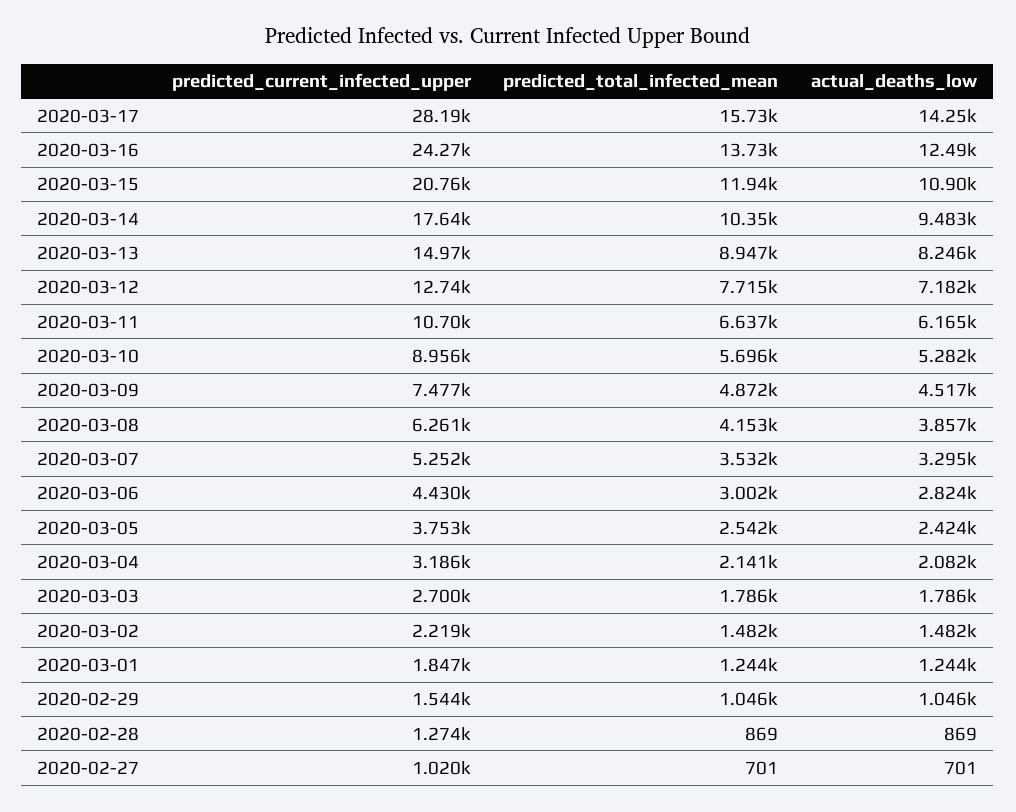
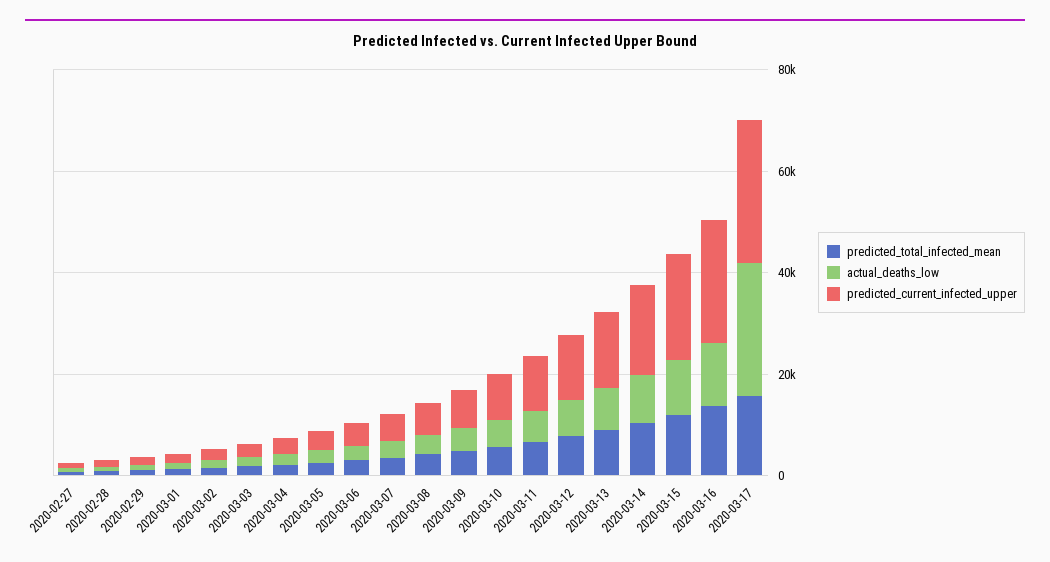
actual_deaths_low, 2020-03-17: 14250 -> 25000

